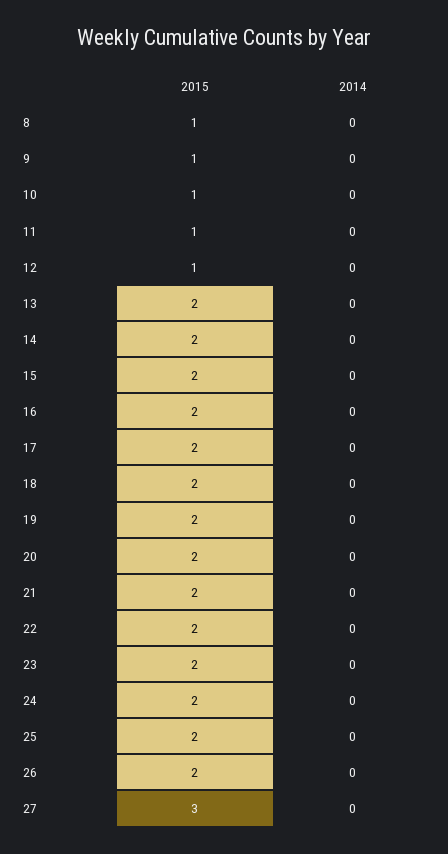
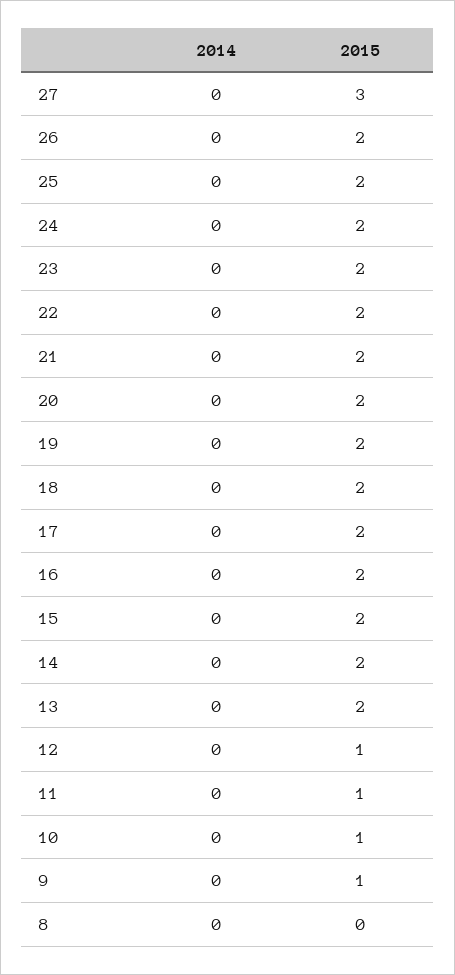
2015, 8: 1 -> 0

